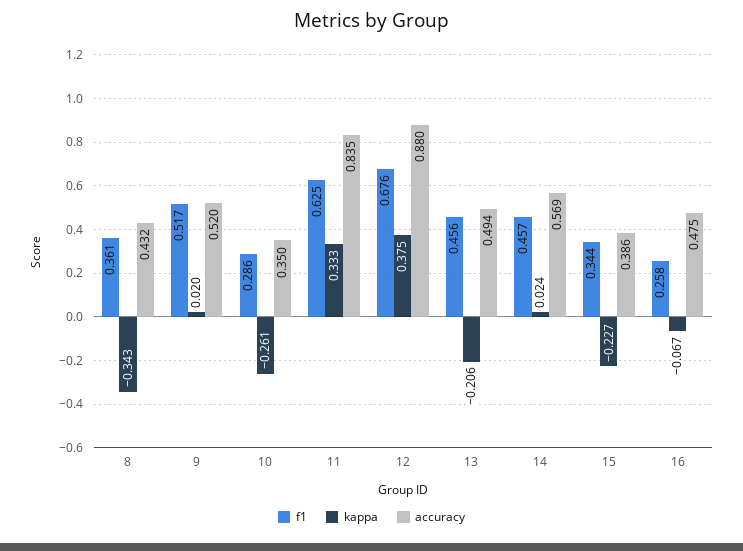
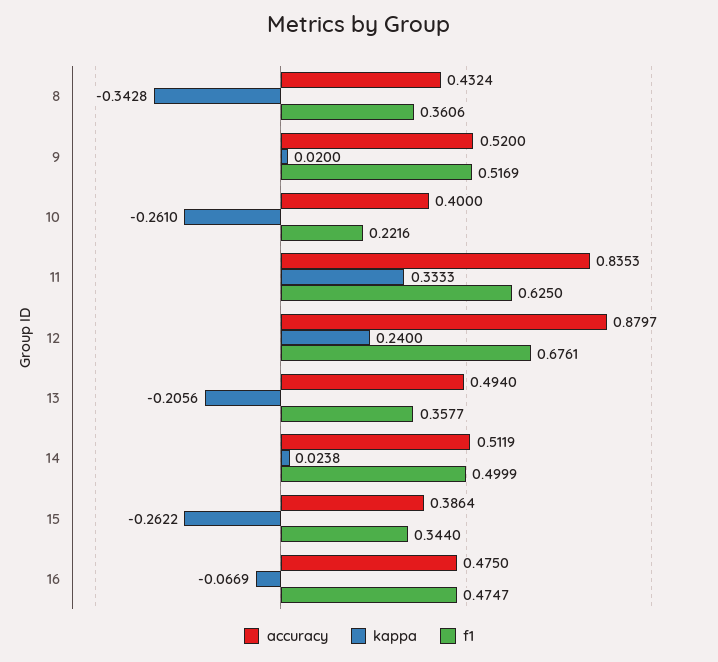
f1, 10: 0.286 -> 0.2216
accuracy, 10: 0.35 -> 0.4
kappa, 12: 0.375 -> 0.24
f1, 13: 0.456 -> 0.3577
f1, 14: 0.457 -> 0.4999
accuracy, 14: 0.569 -> 0.5119
kappa, 15: -0.227 -> -0.2622
f1, 16: 0.258 -> 0.4747

